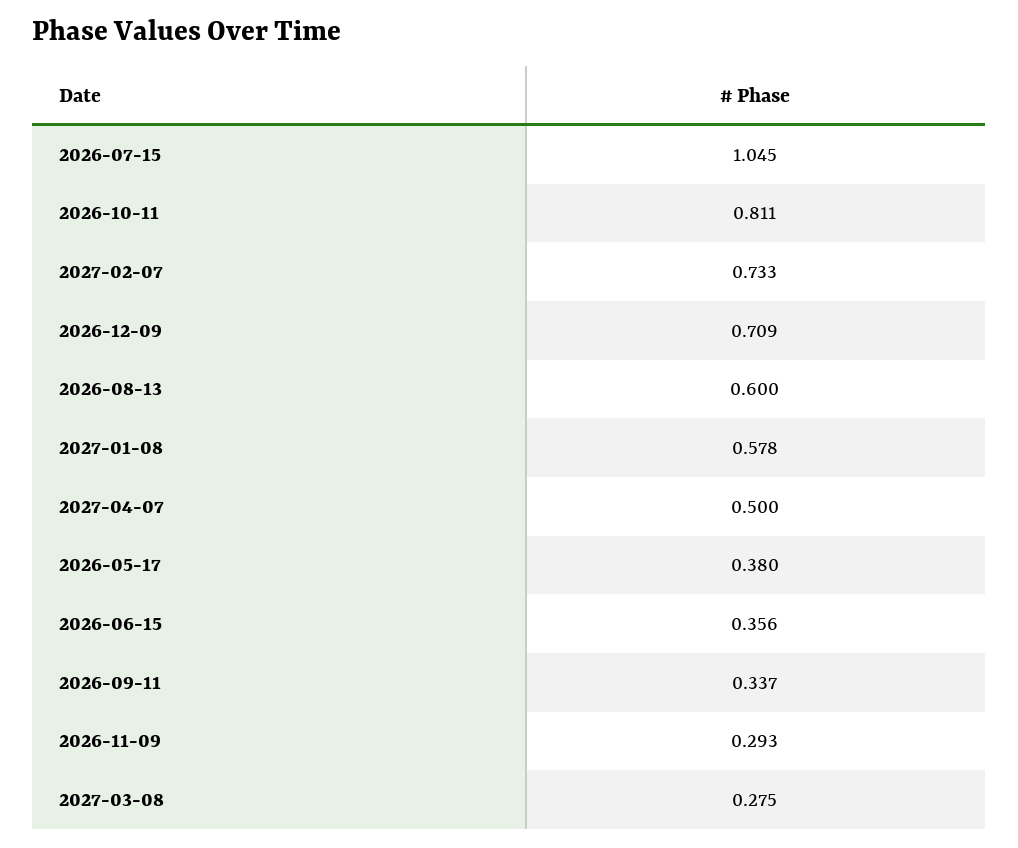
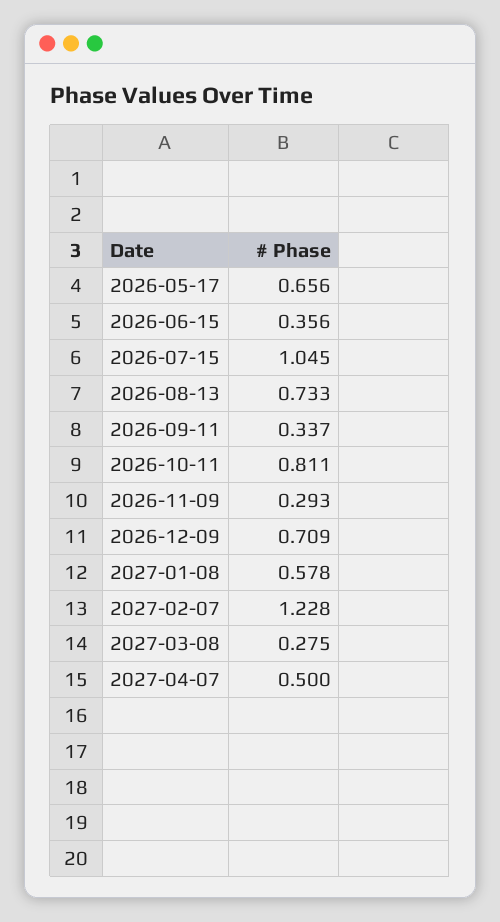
2027-02-07: 0.733 -> 1.228
2026-08-13: 0.6 -> 0.733
2026-05-17: 0.38 -> 0.656

